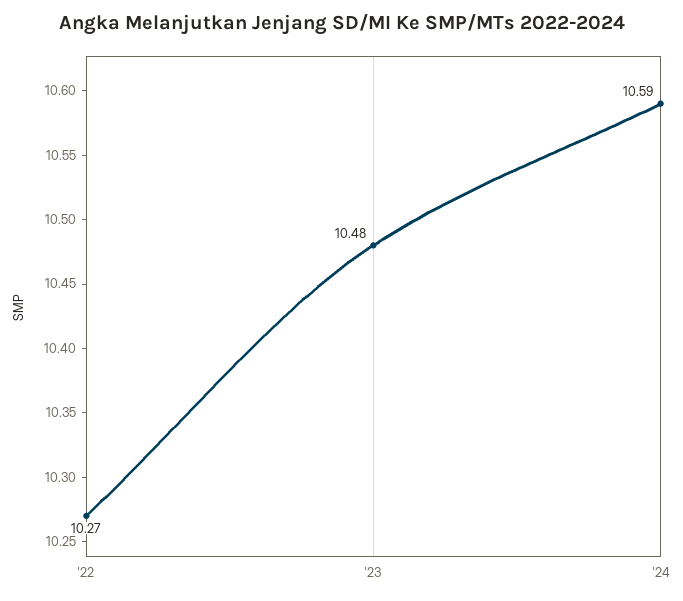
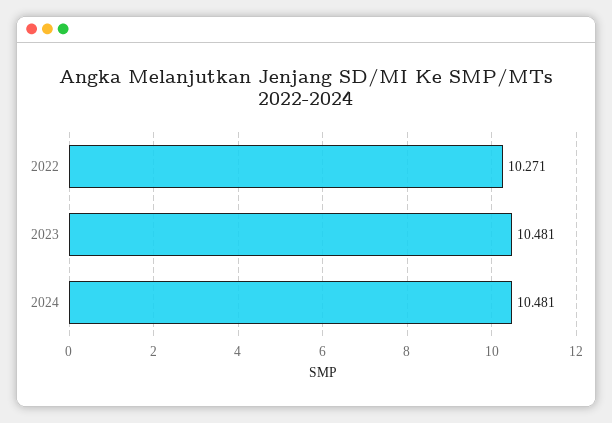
'24: 10.59 -> 10.481

